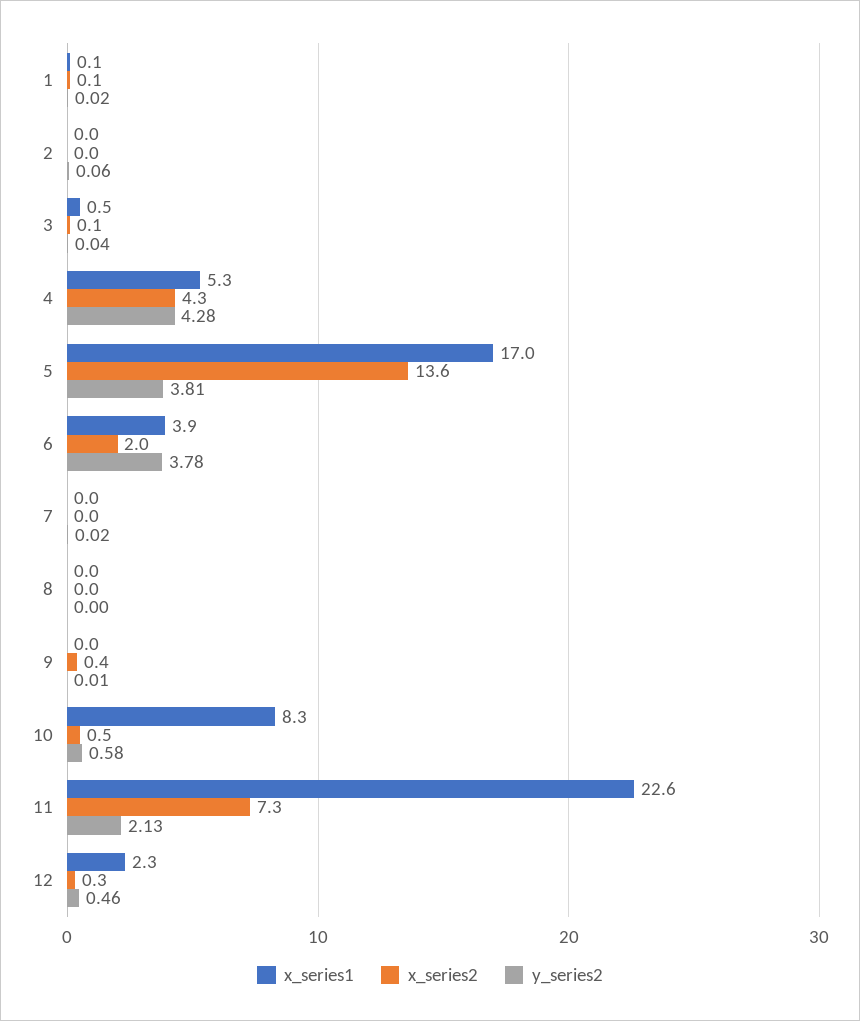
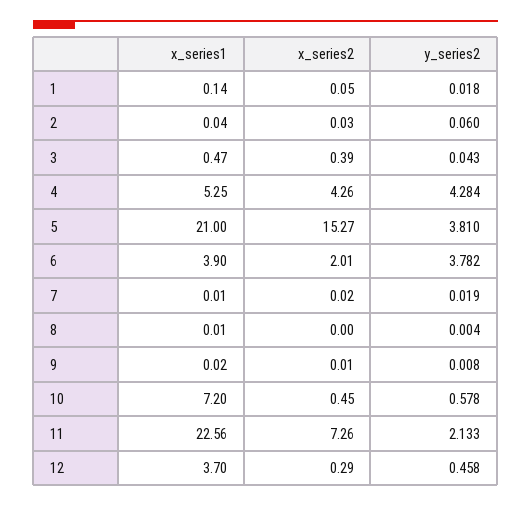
x_series2, 3: 0.1 -> 0.39
x_series1, 5: 17 -> 21
x_series2, 5: 13.6 -> 15.27
x_series2, 9: 0.4 -> 0.01
x_series1, 10: 8.3 -> 7.2
x_series1, 12: 2.3 -> 3.7

